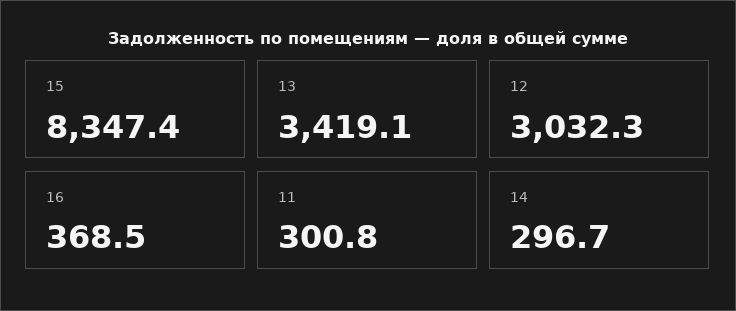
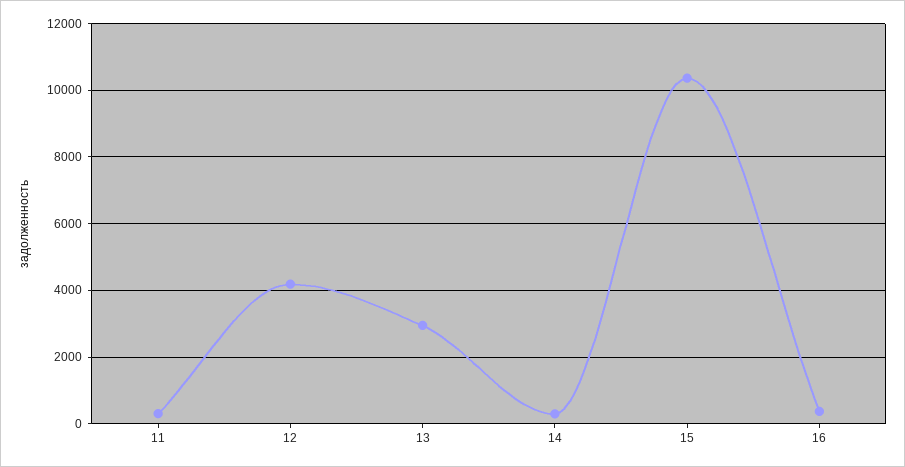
15: 8347.4 -> 10400
13: 3419.1 -> 3000
12: 3032.3 -> 4200

